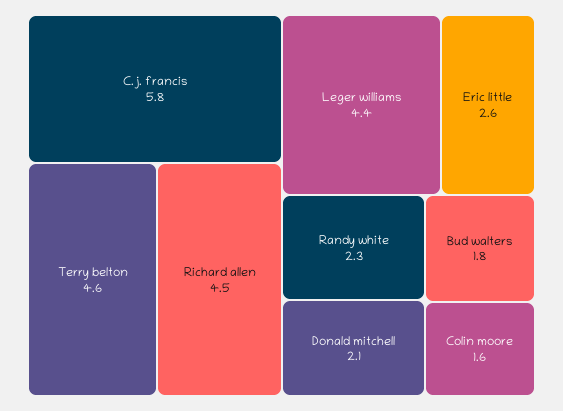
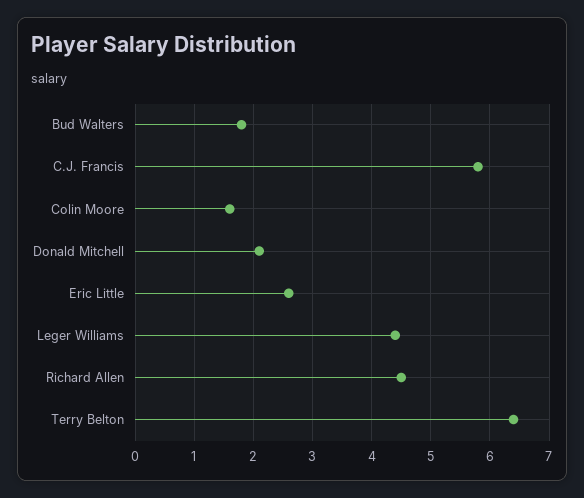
Terry belton: 4.6 -> 6.5
Randy white: 2.3 -> none

